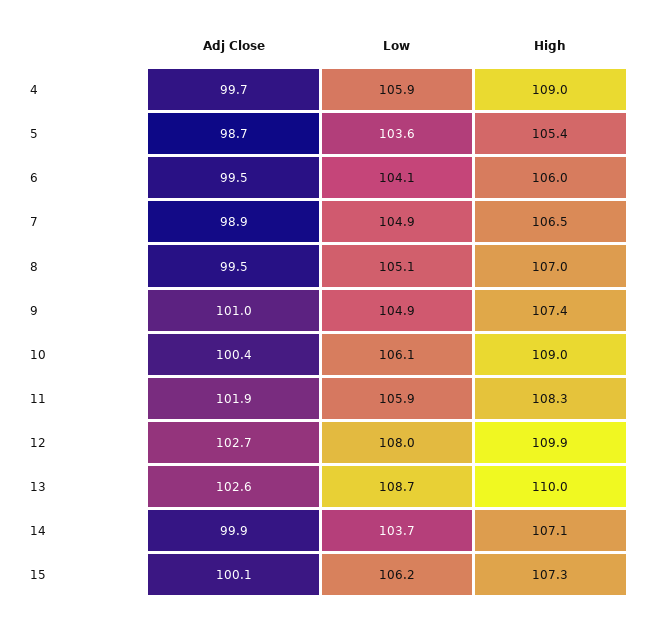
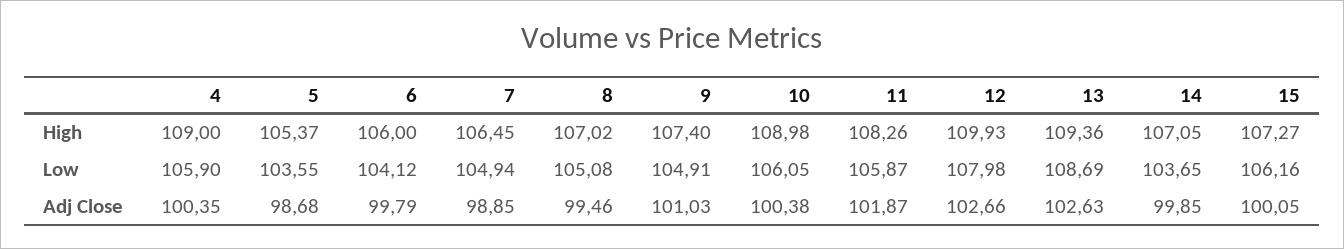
Adj Close, 4: 99.7 -> 100.35
Adj Close, 6: 99.5 -> 99.79
High, 13: 110 -> 109.36

